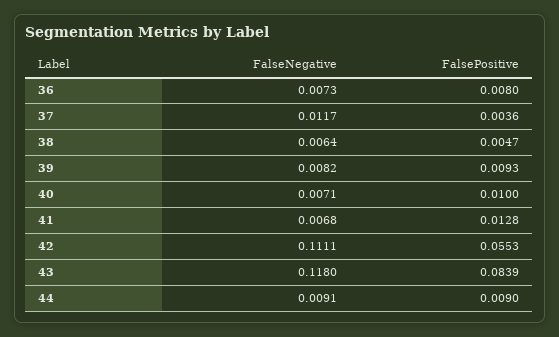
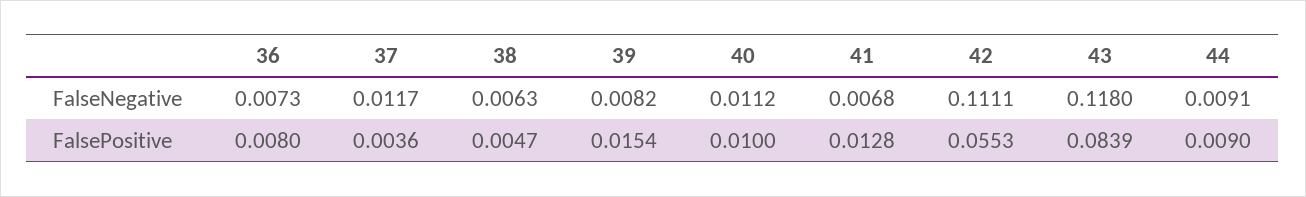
FalseNegative, 38: 0.0064 -> 0.0063
FalsePositive, 39: 0.0093 -> 0.0154
FalseNegative, 40: 0.0071 -> 0.0112

